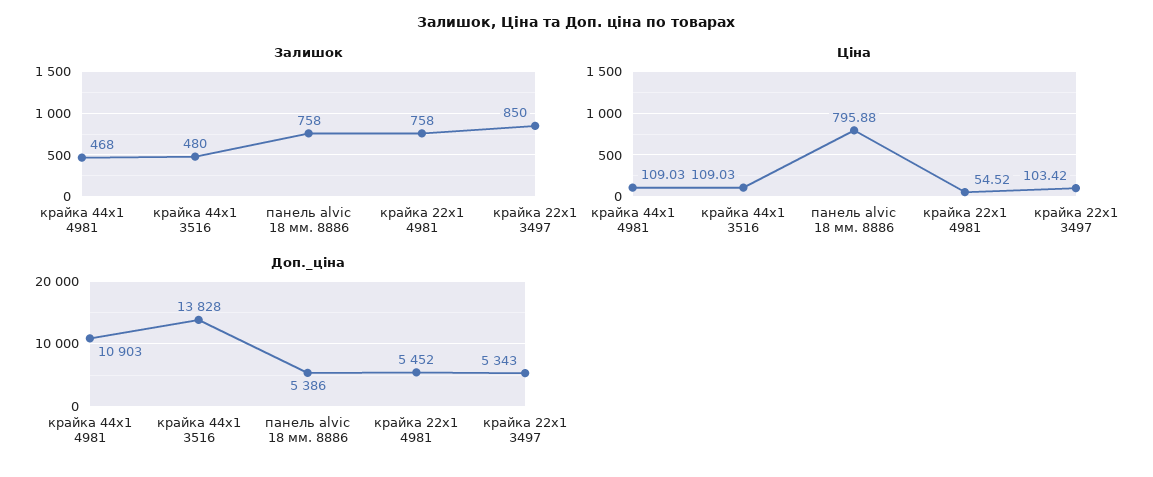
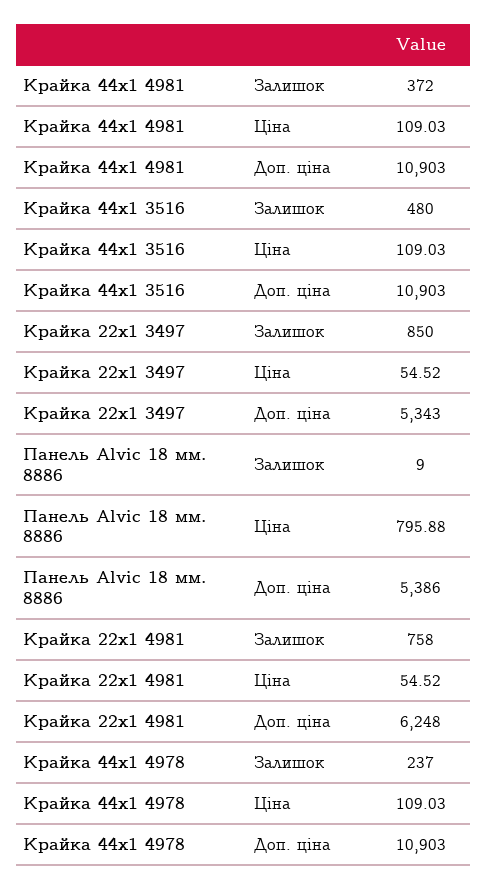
Залишок, крайка 44x1 4981: 468 -> 372
Залишок, панель alvic 18 мм. 8886: 758 -> 9
Ціна, крайка 22x1 3497: 103.42 -> 54.52
Доп._ціна, крайка 44x1 3516: 13828 -> 10903
Доп._ціна, крайка 22x1 4981: 5452 -> 6248
Залишок, Крайка 44x1 4978: none -> 237
Ціна, Крайка 44x1 4978: none -> 109.03
Доп._ціна, Крайка 44x1 4978: none -> 10903

